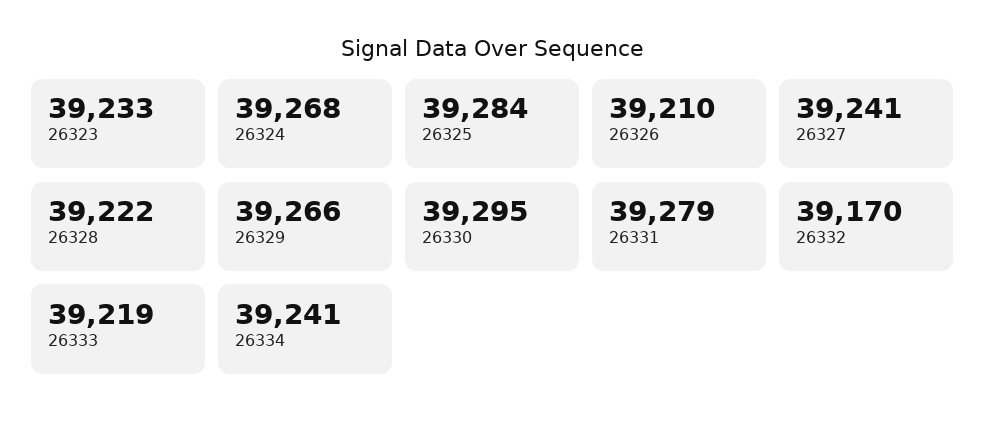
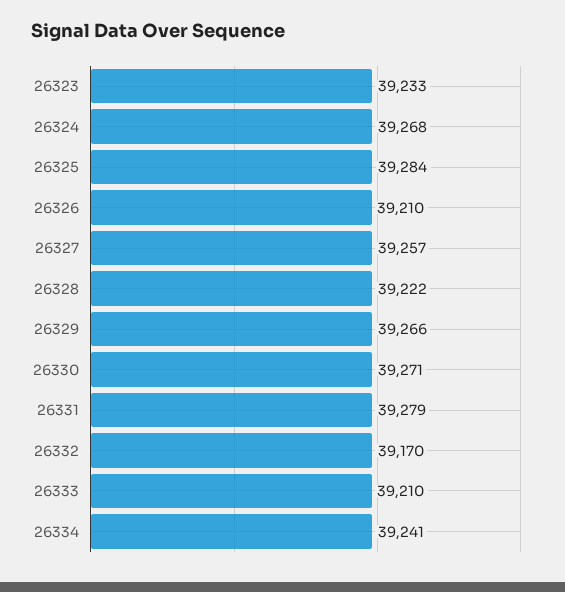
26327: 39241 -> 39257
26330: 39295 -> 39271
26333: 39219 -> 39210

